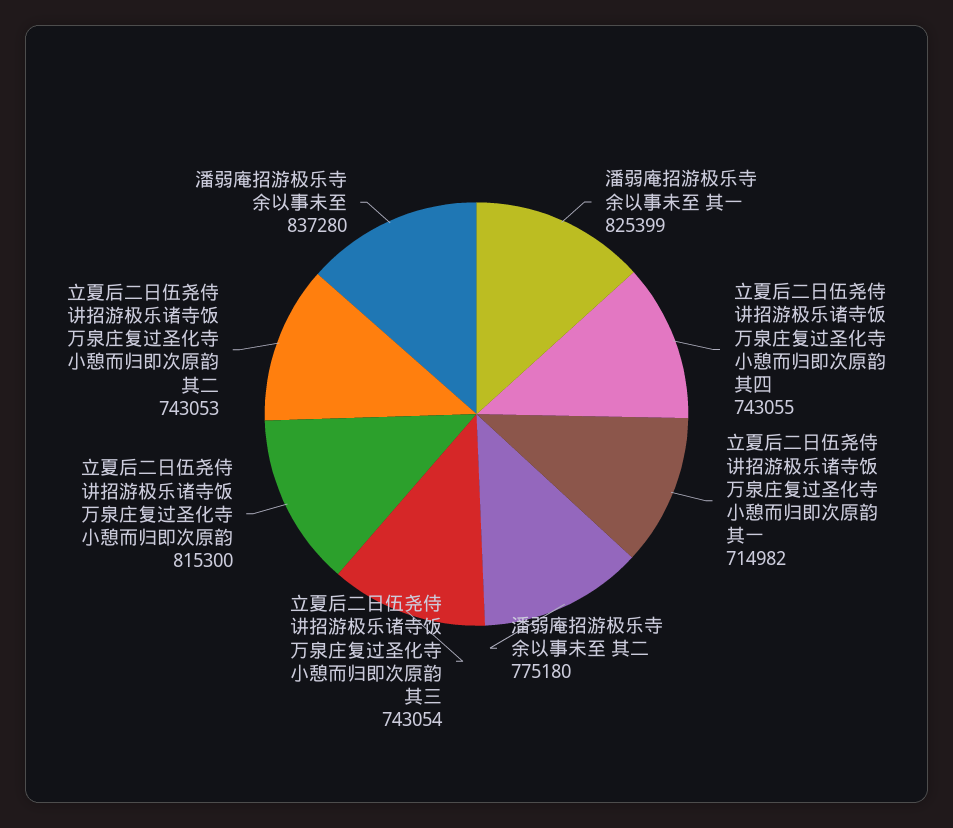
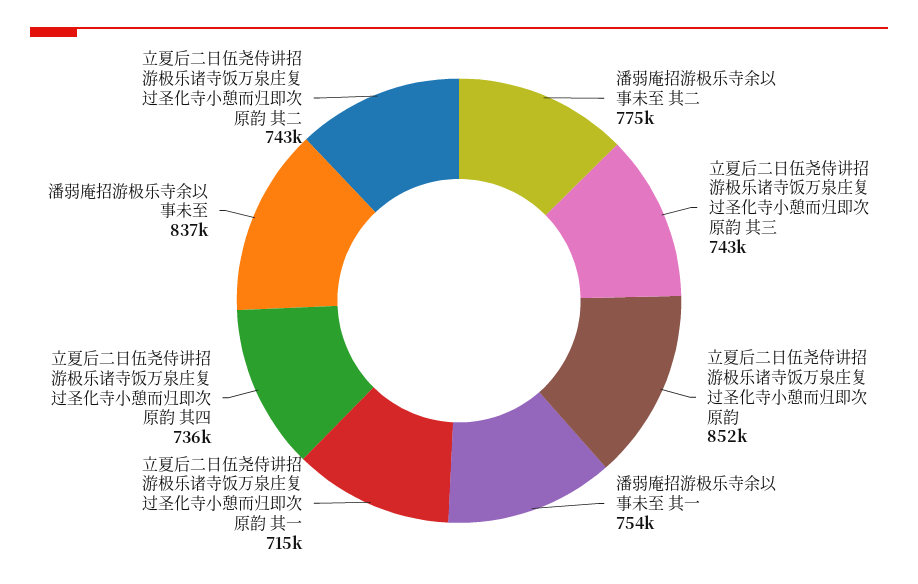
潘弱庵招游极乐寺余以事未至 其一: 825399 -> 754000
立夏后二日伍尧侍讲招游极乐诸寺饭万泉庄复过圣化寺小憩而归即次原韵 其四: 743055 -> 736000
立夏后二日伍尧侍讲招游极乐诸寺饭万泉庄复过圣化寺小憩而归即次原韵: 815300 -> 852000

